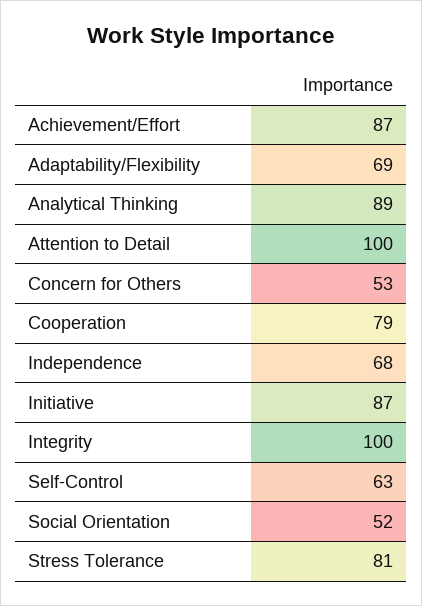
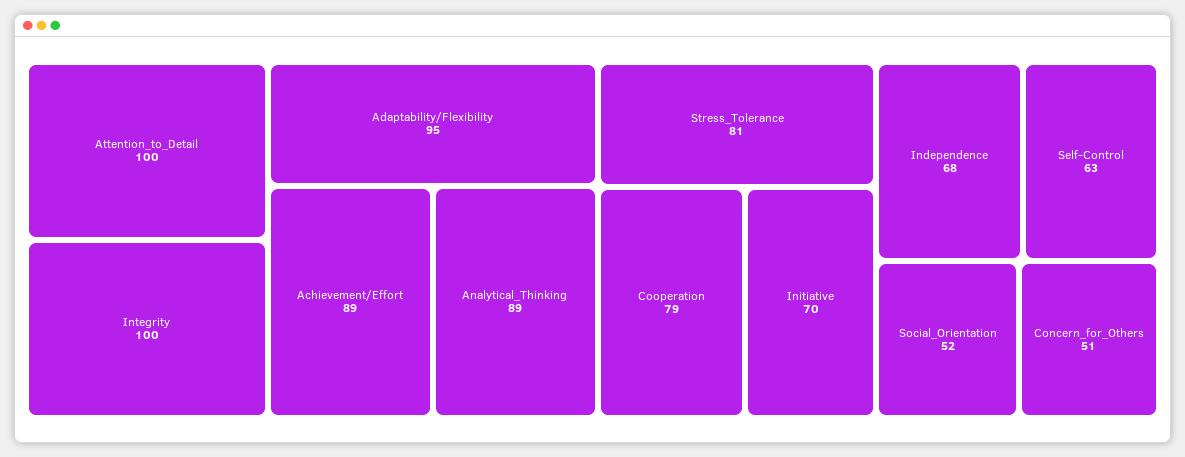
Achievement/Effort: 87 -> 89
Adaptability/Flexibility: 69 -> 95
Concern for Others: 53 -> 51
Initiative: 87 -> 70

